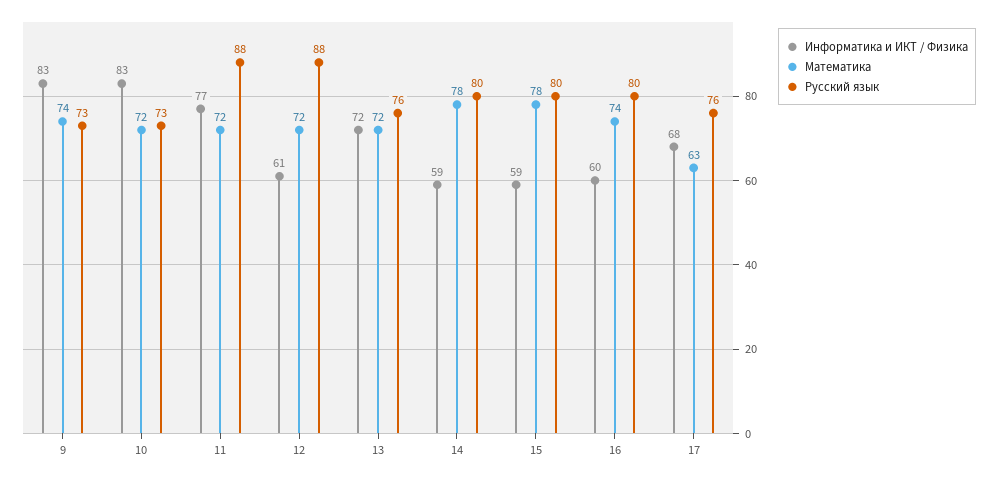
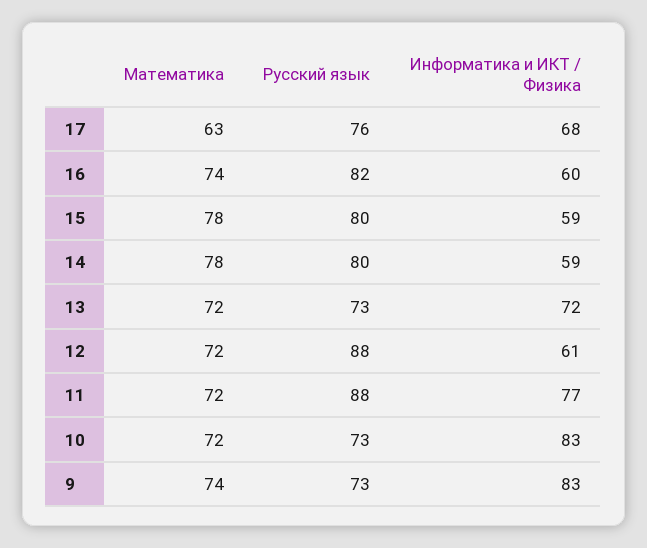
Русский язык, 13: 76 -> 73
Русский язык, 16: 80 -> 82

